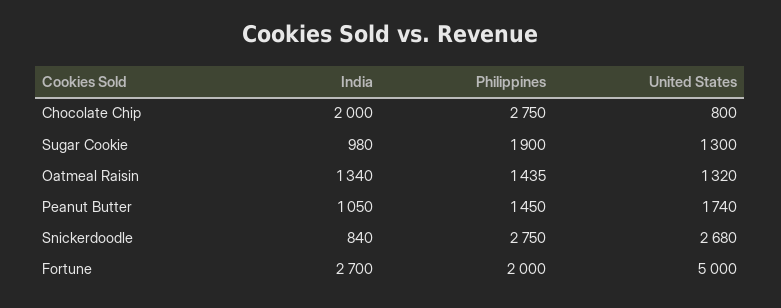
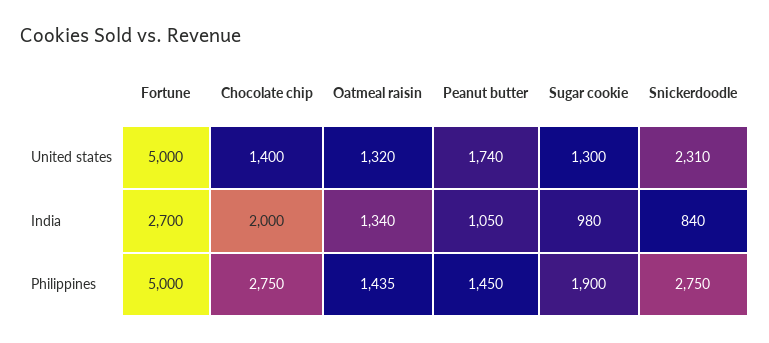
United States, Chocolate Chip: 800 -> 1400
United States, Snickerdoodle: 2680 -> 2310
Philippines, Fortune: 2000 -> 5000

